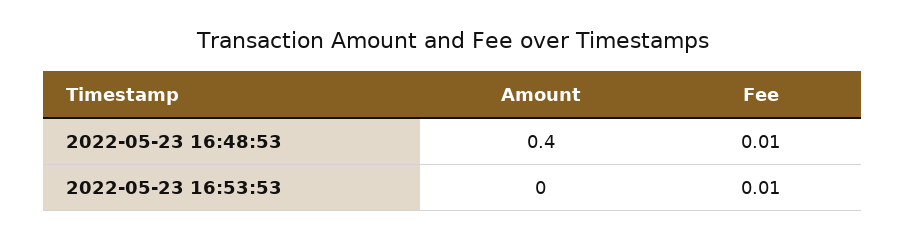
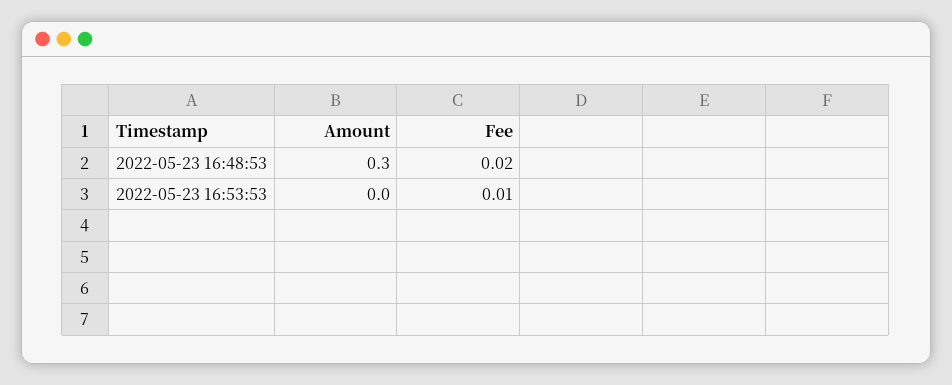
Amount, 2022-05-23 16:48:53: 0.4 -> 0.3
Fee, 2022-05-23 16:48:53: 0.01 -> 0.02

